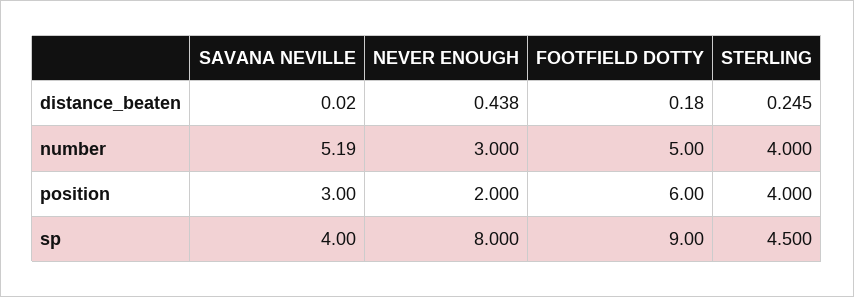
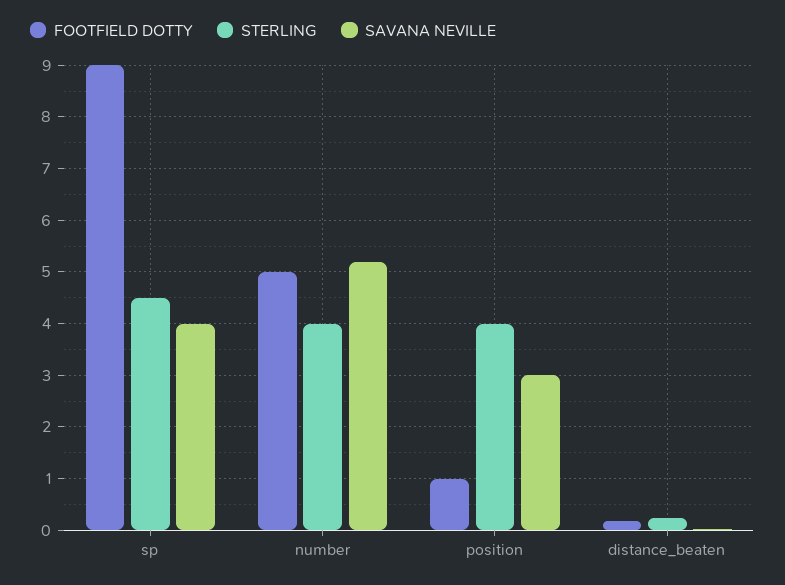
NEVER ENOUGH, distance_beaten: 0.438 -> none
NEVER ENOUGH, number: 3 -> none
NEVER ENOUGH, position: 2 -> none
FOOTFIELD DOTTY, position: 6 -> 1
NEVER ENOUGH, sp: 8 -> none

